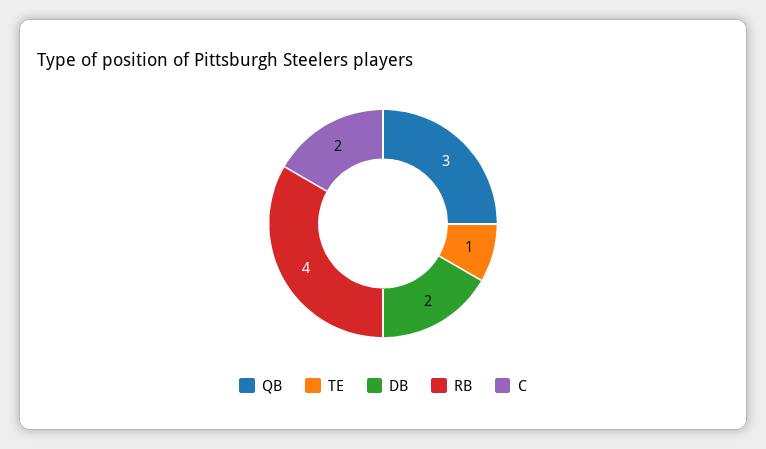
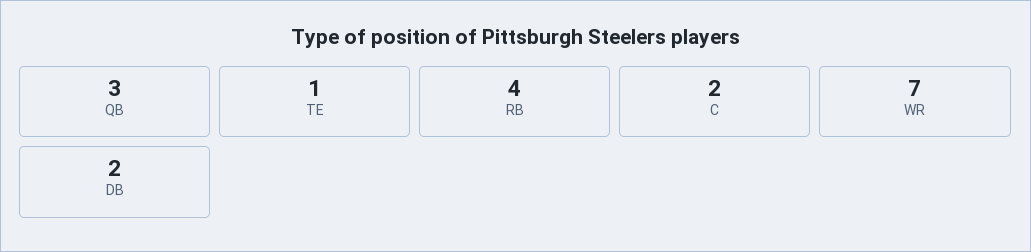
WR: none -> 7

